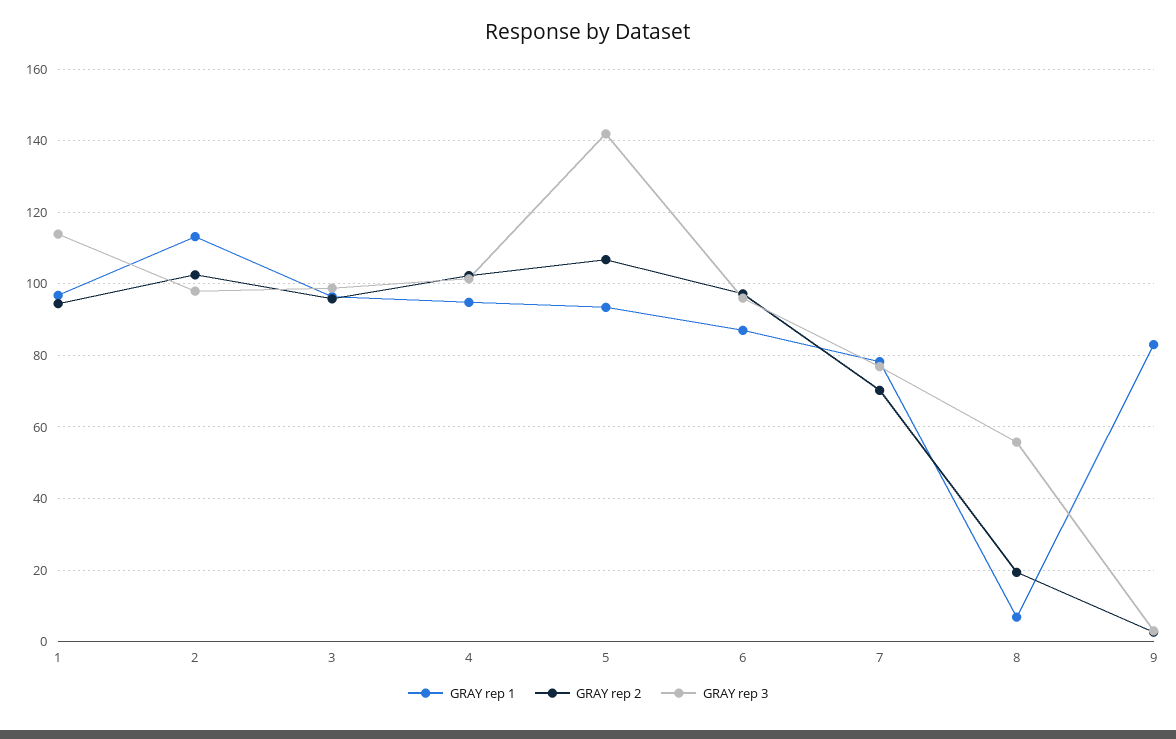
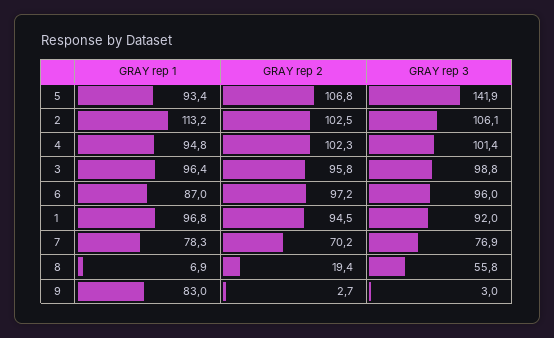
GRAY rep 3, 1: 114 -> 92
GRAY rep 3, 2: 98 -> 106.1

